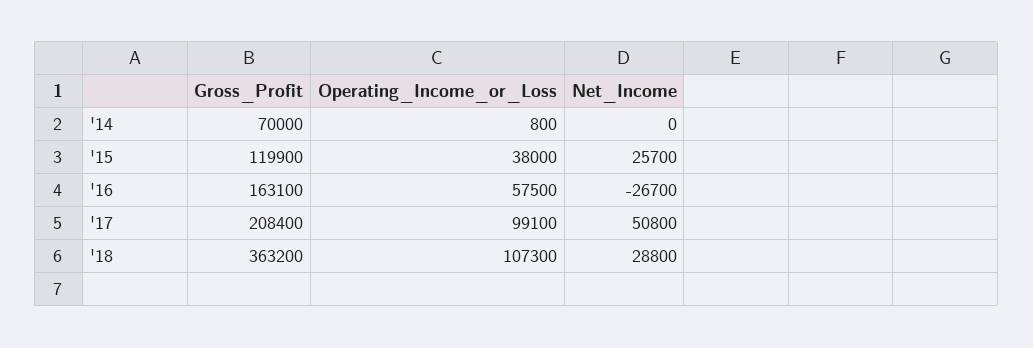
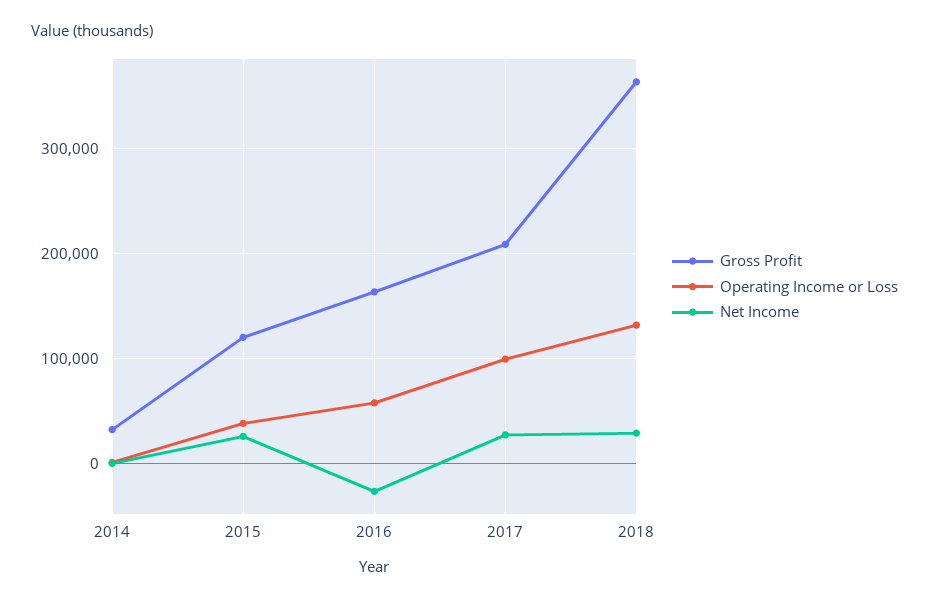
Gross_Profit, '14: 70000 -> 30000
Net_Income, '17: 50800 -> 30000
Operating_Income_or_Loss, '18: 107300 -> 130000

